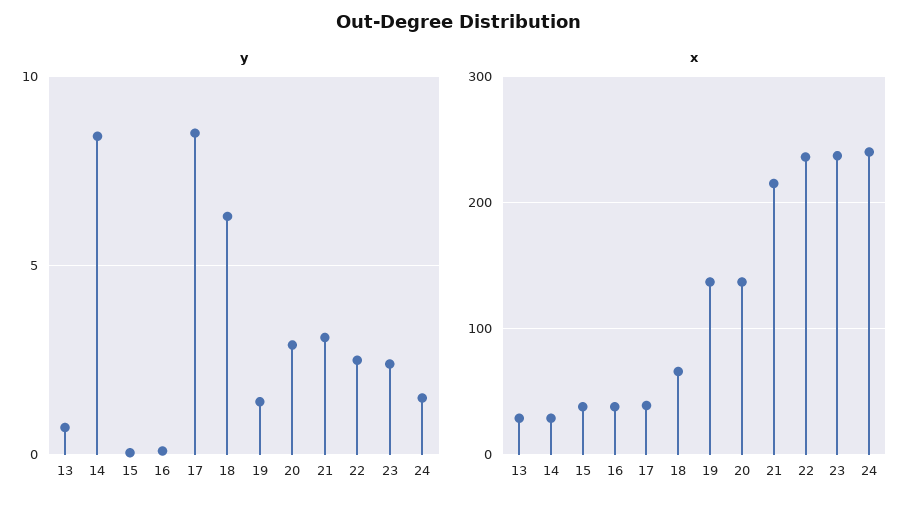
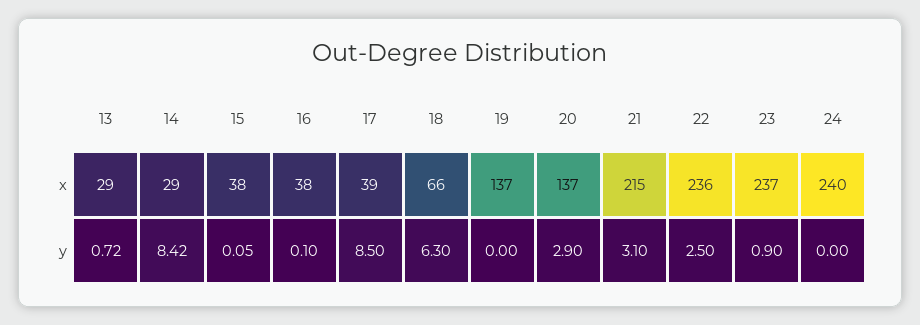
y, 19: 1.5 -> 0
y, 23: 2.5 -> 0.9
y, 24: 1.5 -> 0

